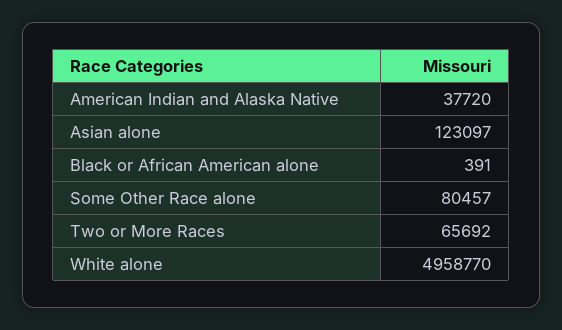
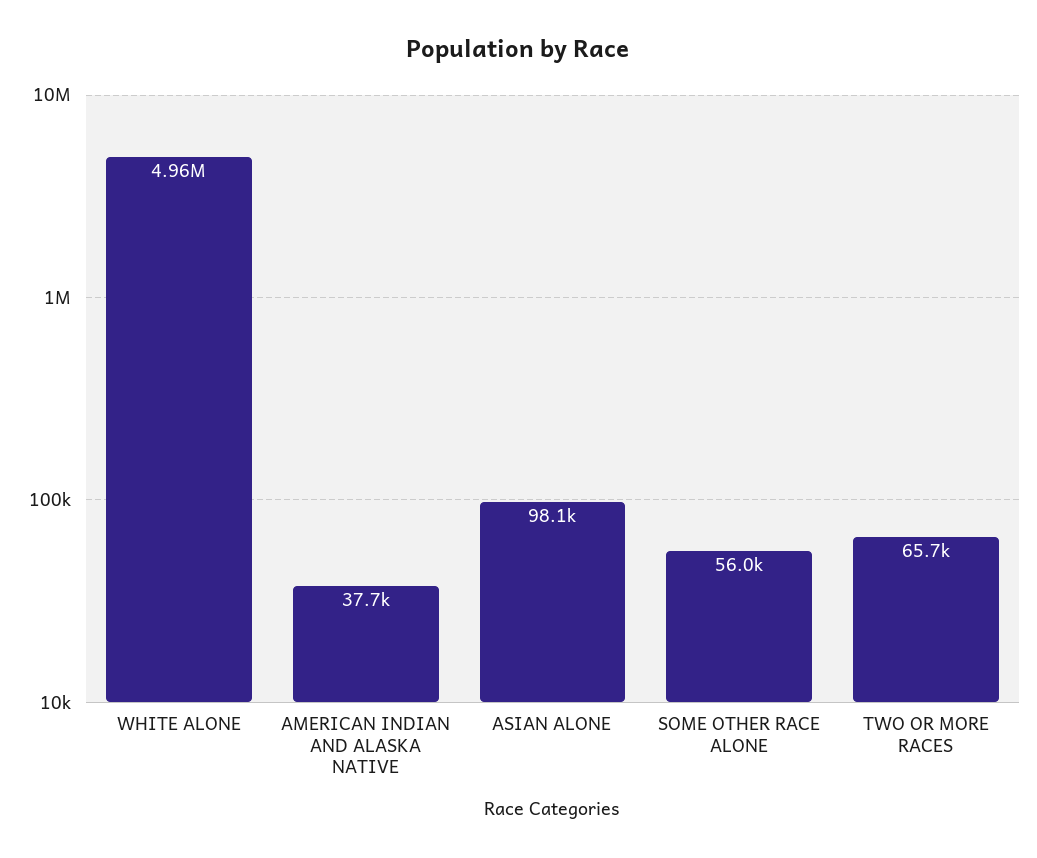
Asian alone: 123097 -> 98100
Black or African American alone: 391 -> none
Some Other Race alone: 80457 -> 56000

